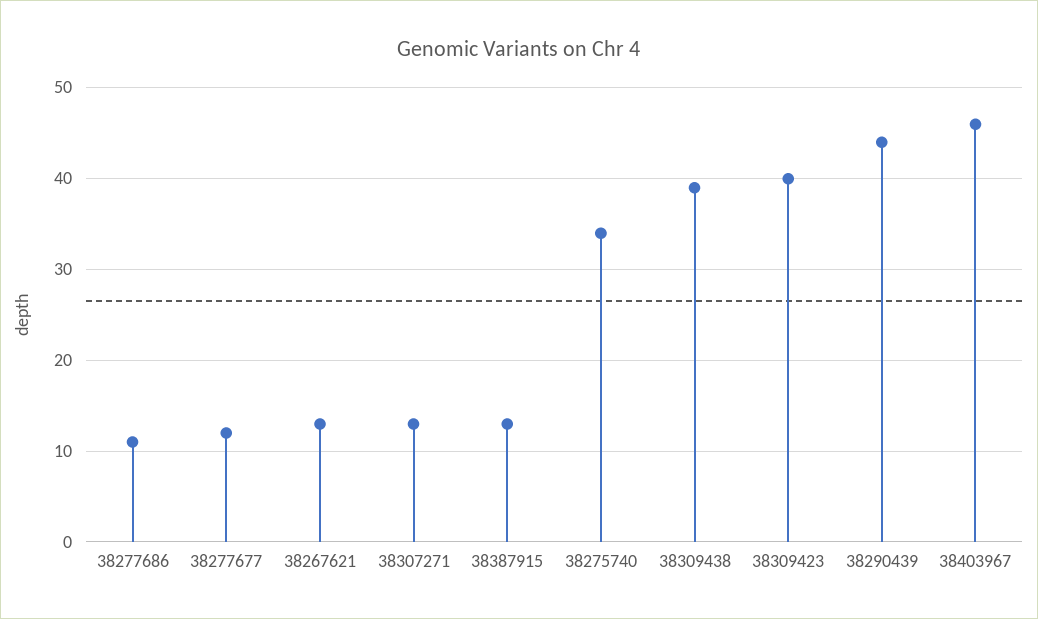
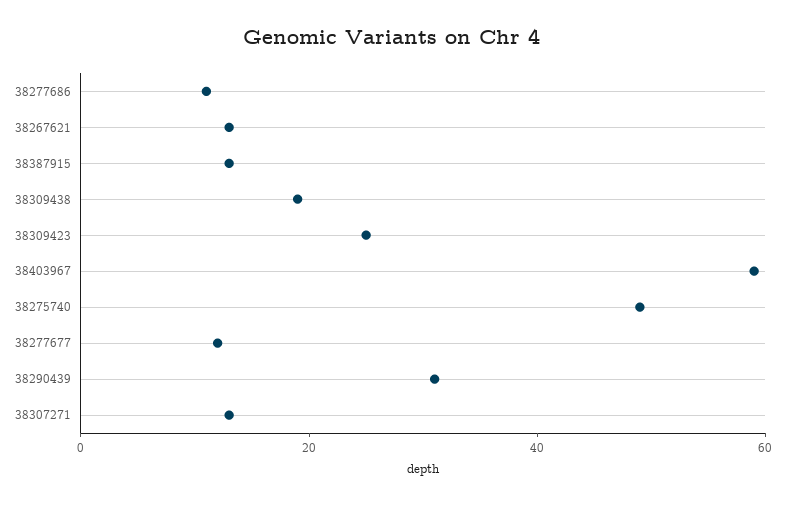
38275740: 34 -> 50
38309438: 39 -> 20
38309423: 40 -> 25
38290439: 44 -> 30
38403967: 46 -> 60

